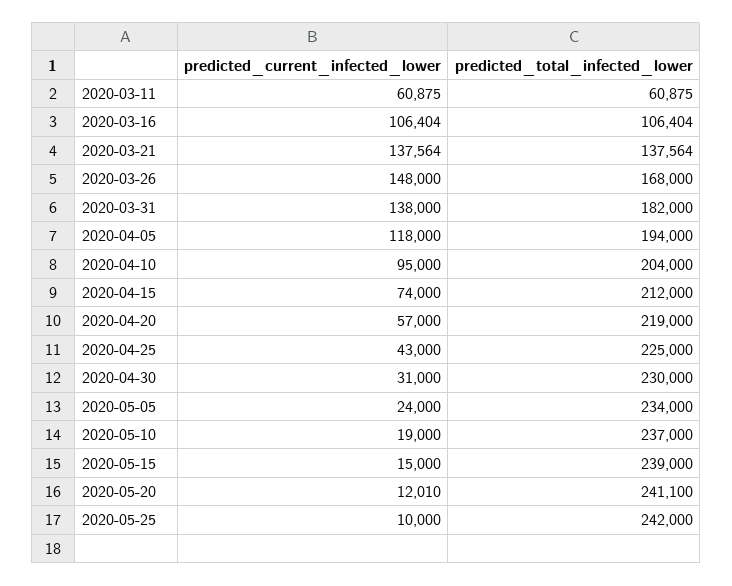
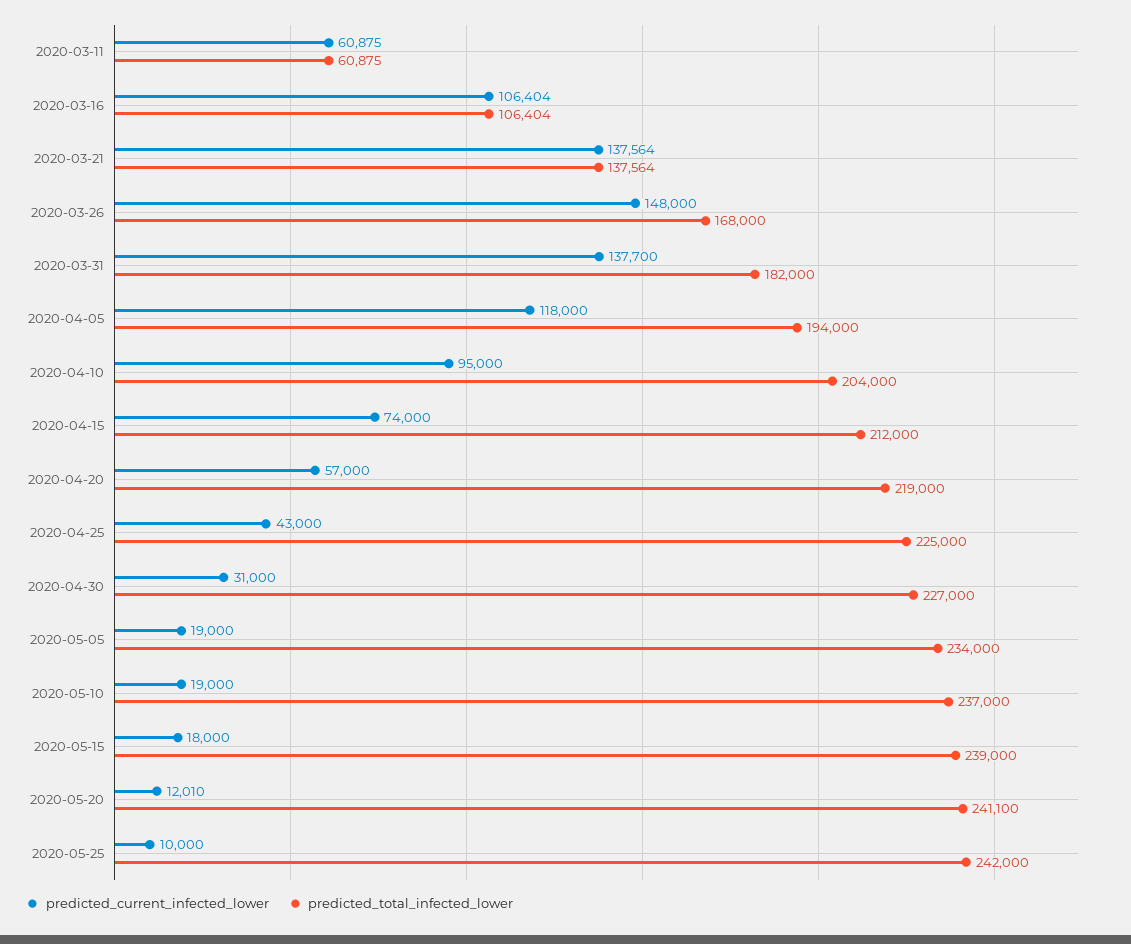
predicted_current_infected_lower, 2020-03-31: 138000 -> 137700
predicted_total_infected_lower, 2020-04-30: 230000 -> 227000
predicted_current_infected_lower, 2020-05-05: 24000 -> 19000
predicted_current_infected_lower, 2020-05-15: 15000 -> 18000

